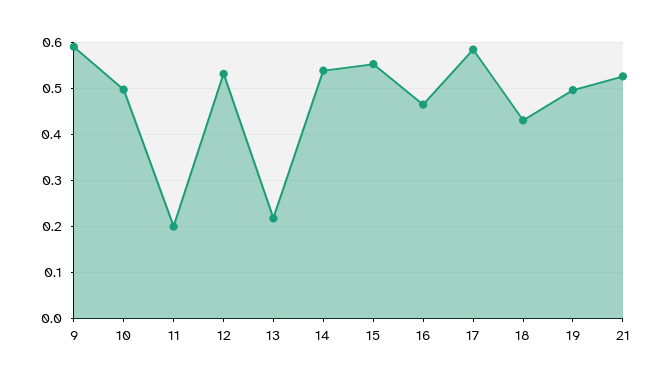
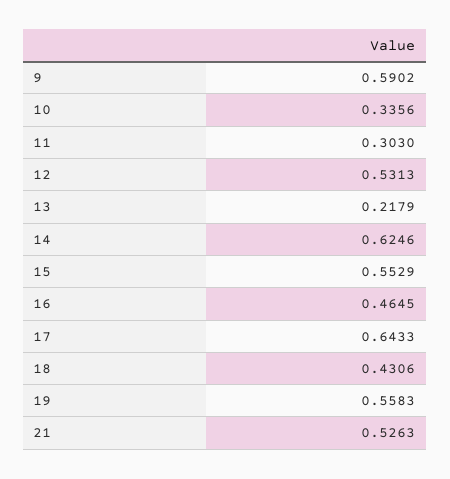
10: 0.5 -> 0.3356
11: 0.2 -> 0.303
14: 0.54 -> 0.6246
17: 0.58 -> 0.6433
19: 0.5 -> 0.5583

